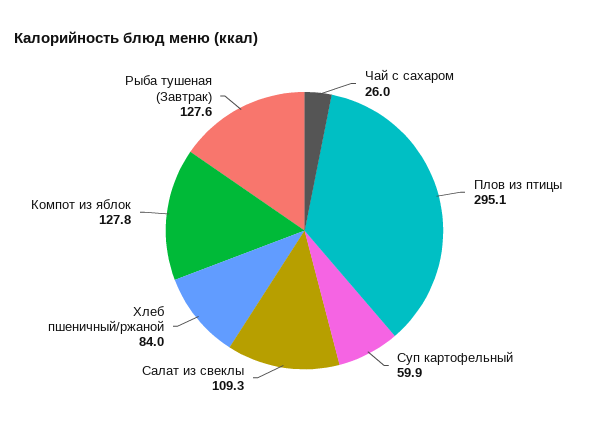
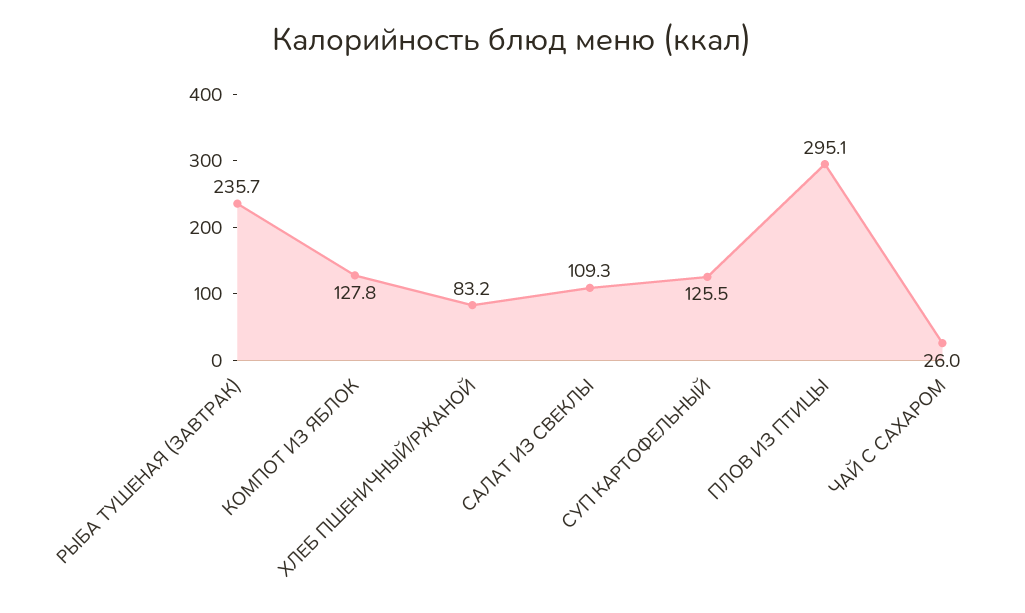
Суп картофельный: 59.9 -> 125.5
Хлеб пшеничный/ржаной: 84 -> 83.2
Рыба тушеная (Завтрак): 127.6 -> 235.7

